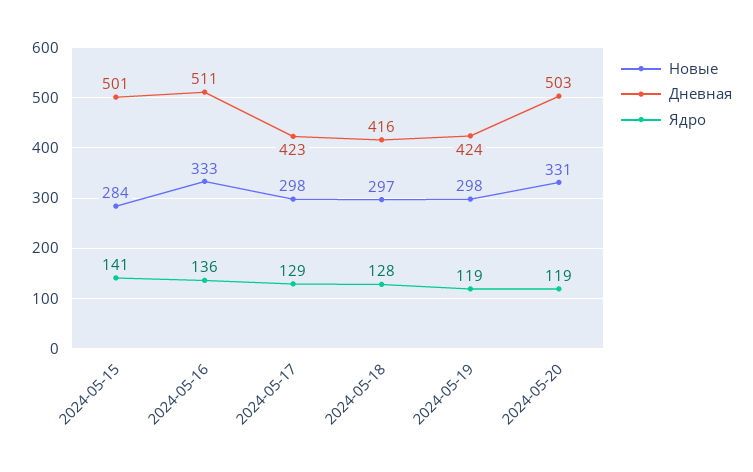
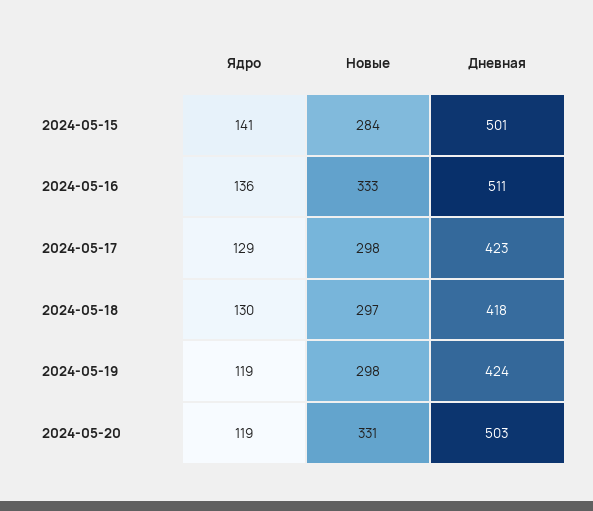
Дневная, 2024-05-18: 416 -> 418
Ядро, 2024-05-18: 128 -> 130

